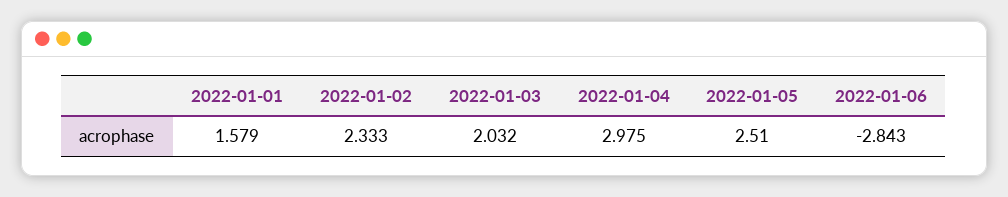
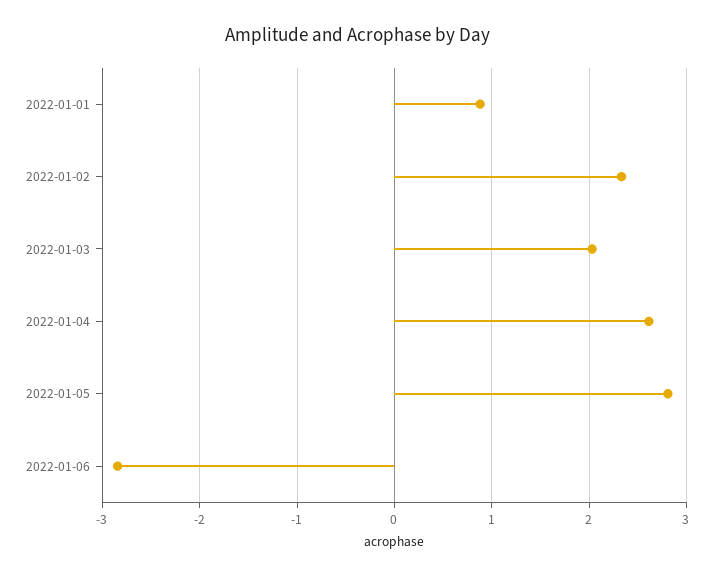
2022-01-01: 1.579 -> 0.9
2022-01-04: 2.975 -> 2.6
2022-01-05: 2.51 -> 2.8

